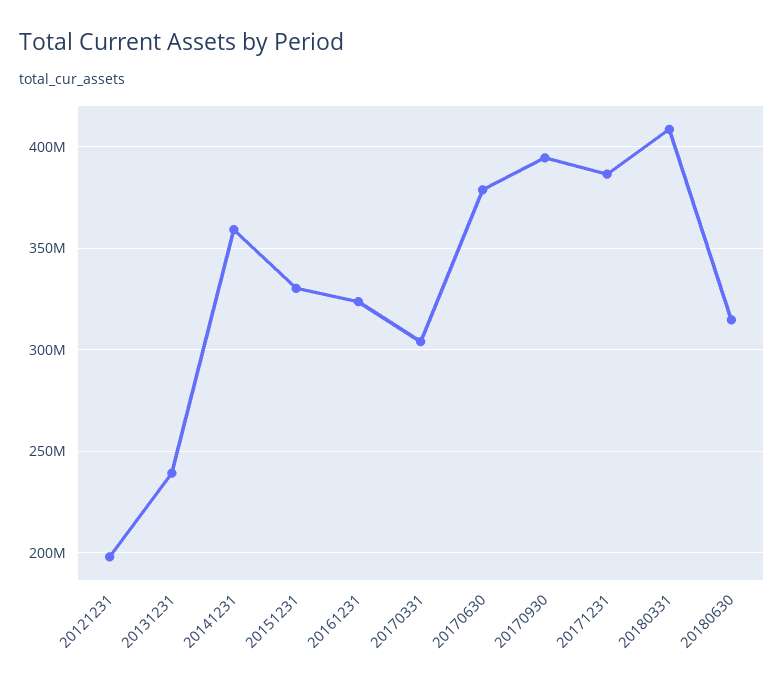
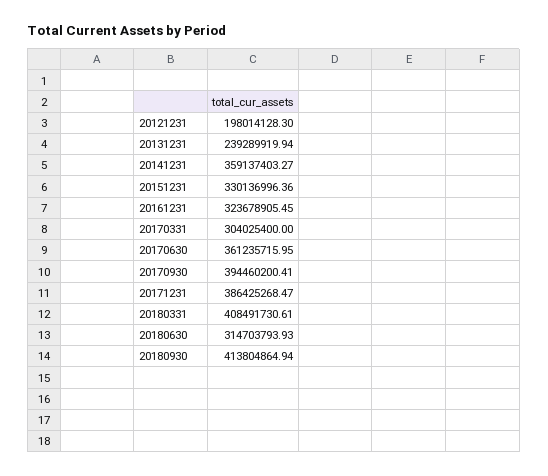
20170630: 380000000 -> 361235715.95
20180930: none -> 413804864.94

